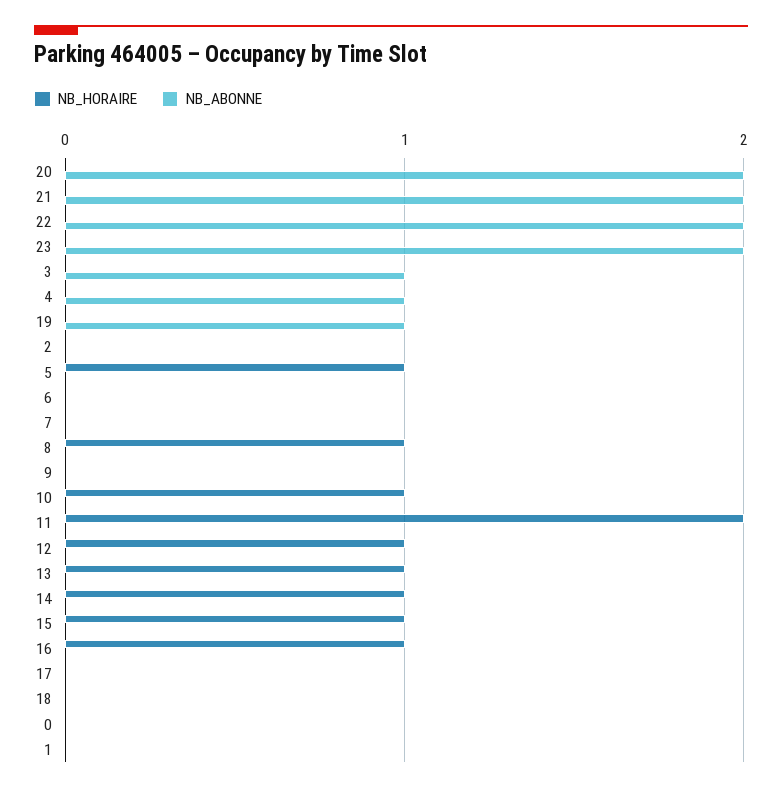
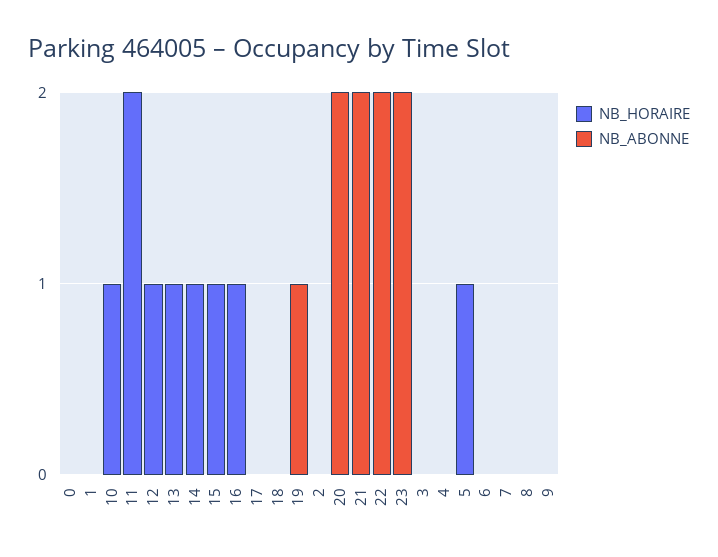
NB_ABONNE, 3: 1 -> 0
NB_ABONNE, 4: 1 -> 0
NB_HORAIRE, 8: 1 -> 0

